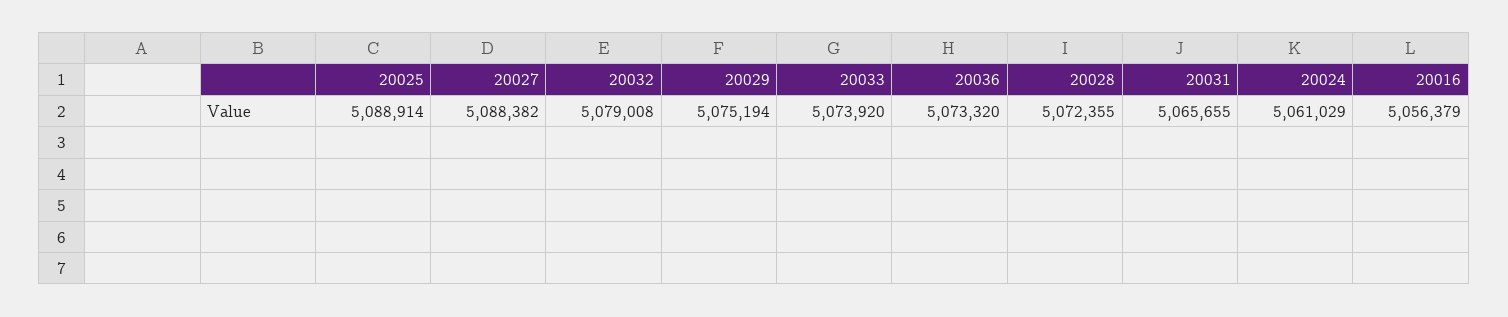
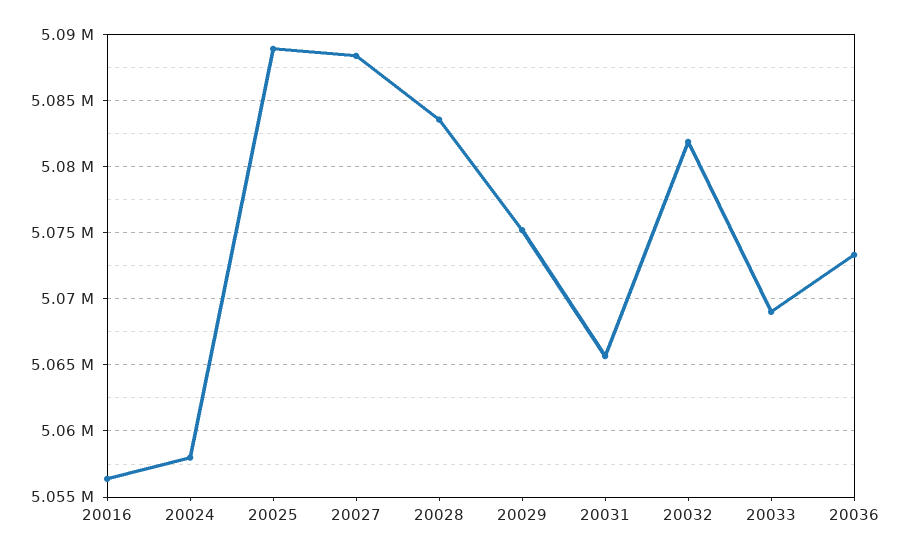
20032: 5079008 -> 5082000
20033: 5073920 -> 5069000
20028: 5072355 -> 5083500
20024: 5061029 -> 5058000

